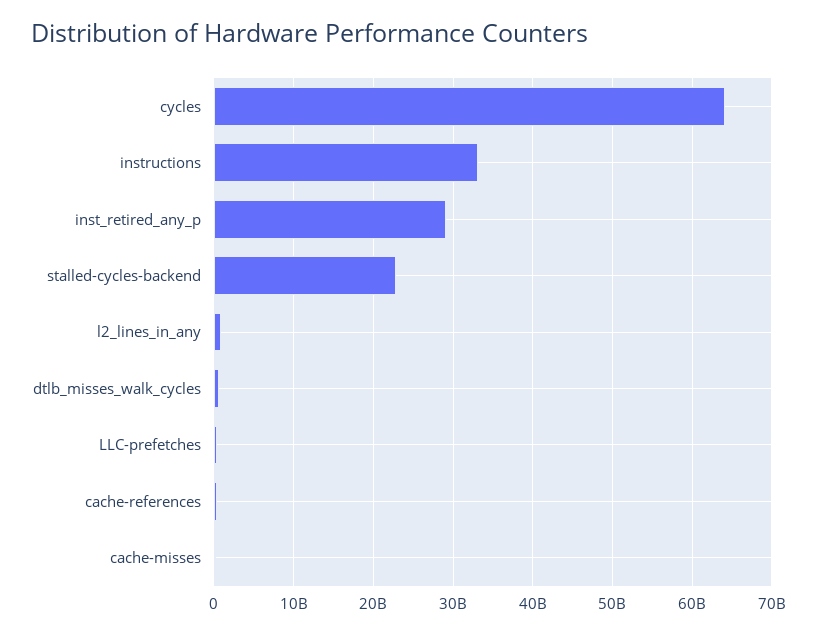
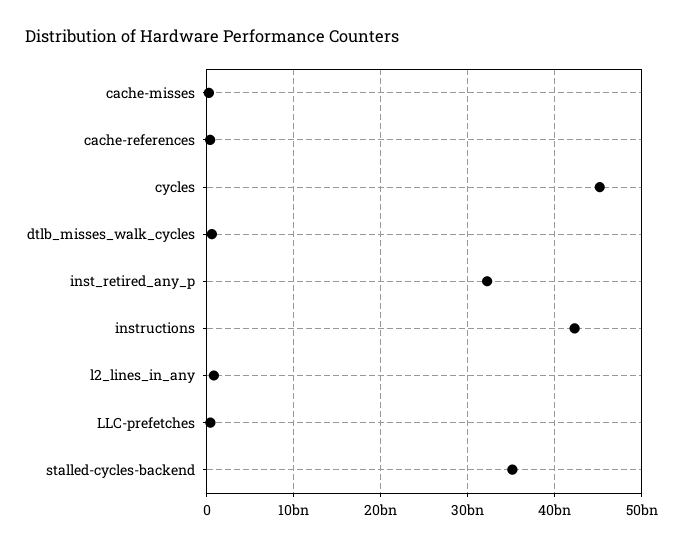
cycles: 64000000000 -> 45000000000
instructions: 33000000000 -> 42000000000
inst_retired_any_p: 29000000000 -> 32000000000
stalled-cycles-backend: 23000000000 -> 35000000000

